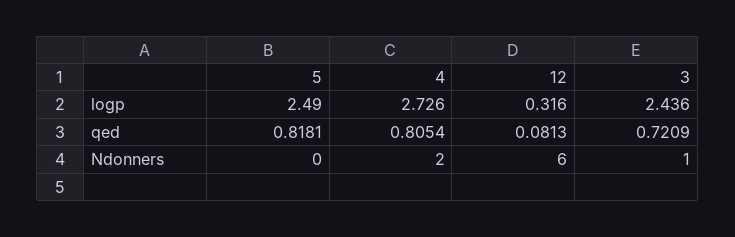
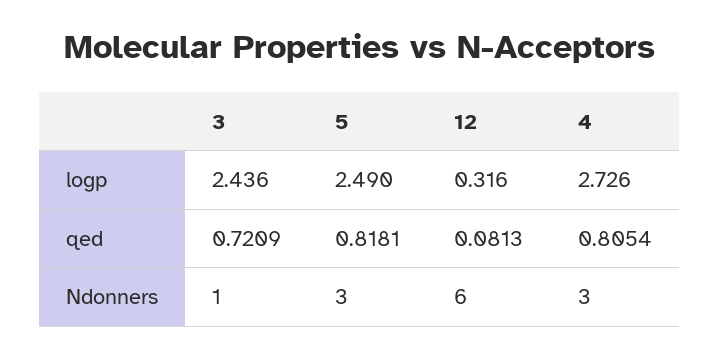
5, Ndonners: 0 -> 3
4, Ndonners: 2 -> 3

